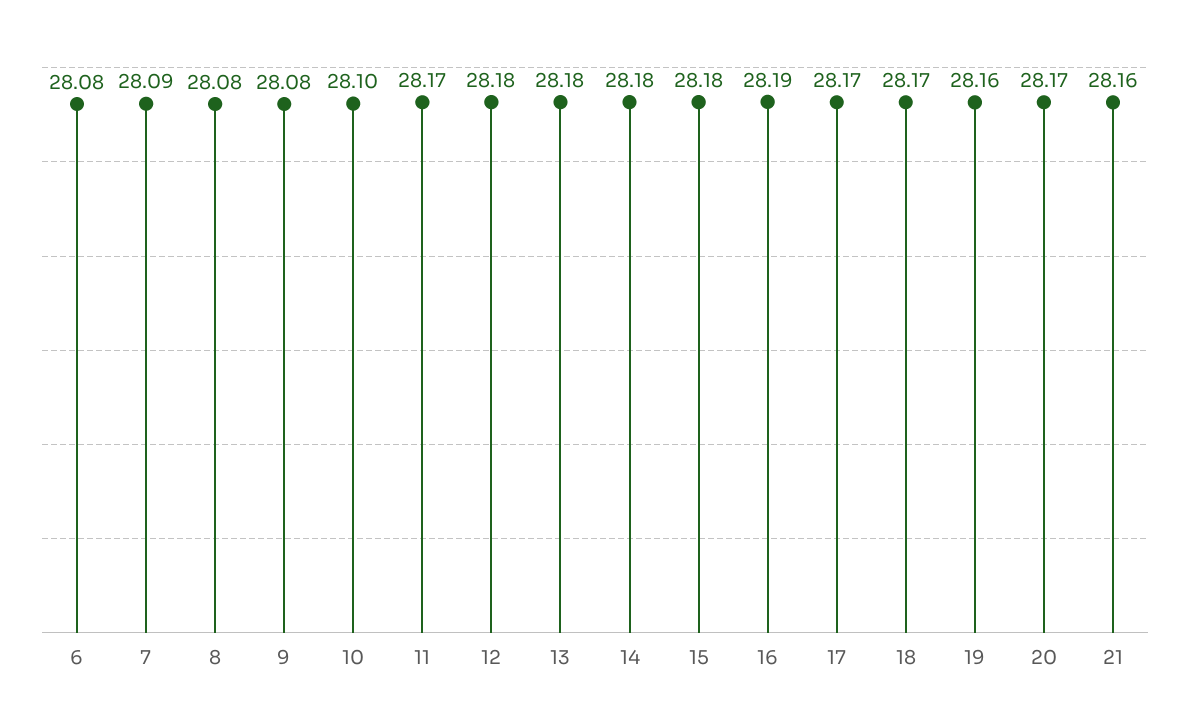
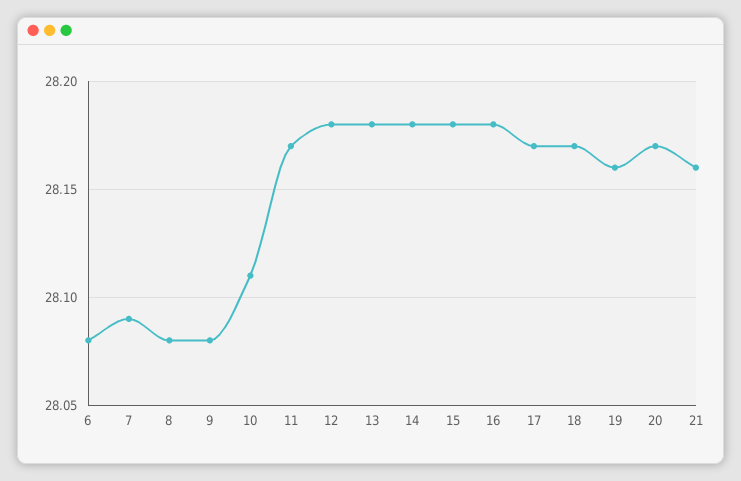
10: 28.1 -> 28.11
16: 28.19 -> 28.18

